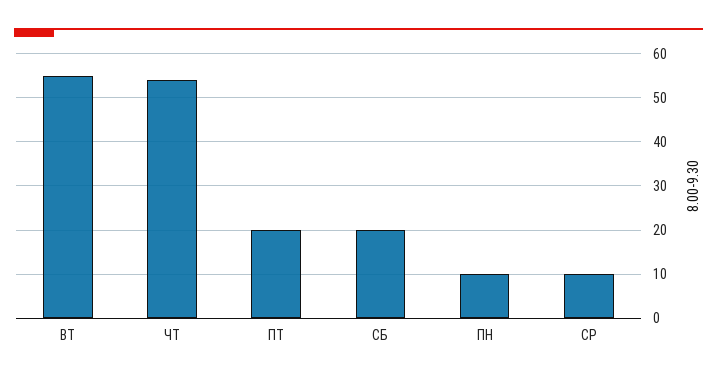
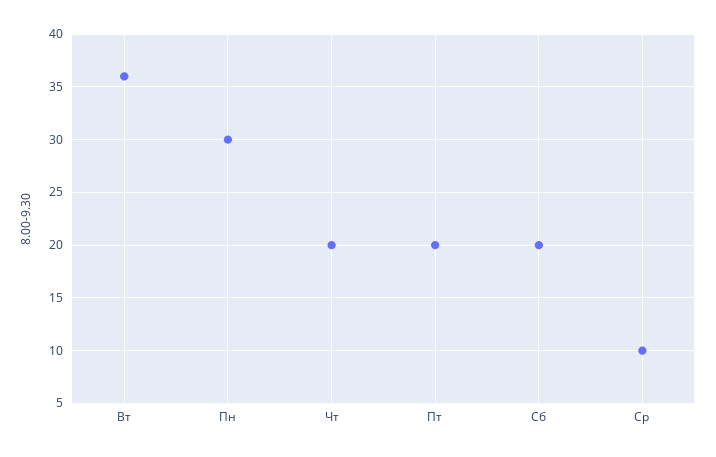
ВТ: 55 -> 36
ЧТ: 55 -> 20
ПН: 10 -> 30

